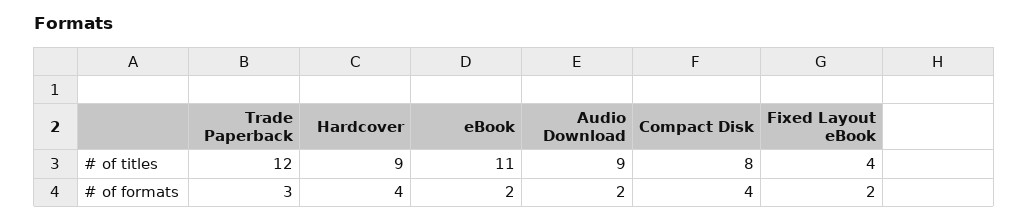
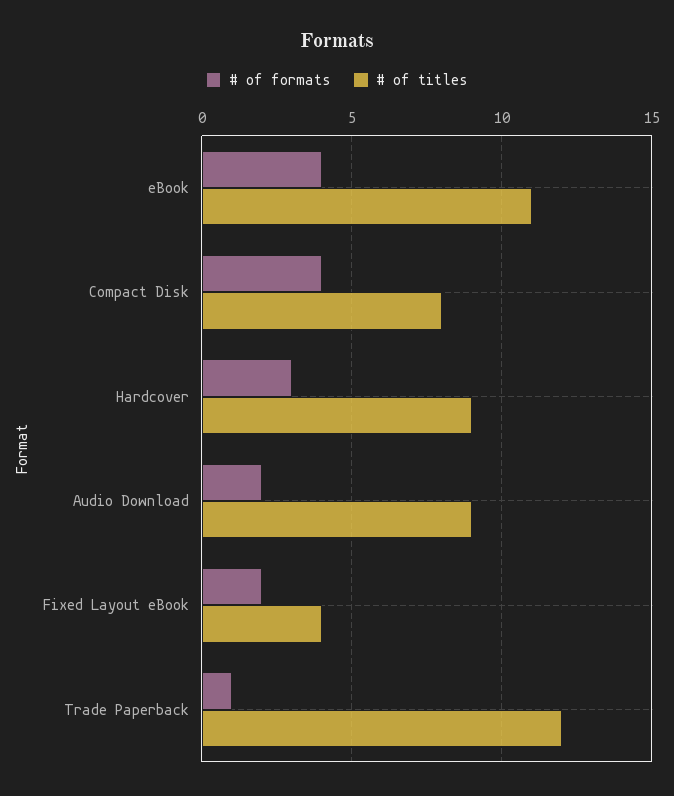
# of formats, Trade Paperback: 3 -> 1
# of formats, Hardcover: 4 -> 3
# of formats, eBook: 2 -> 4

